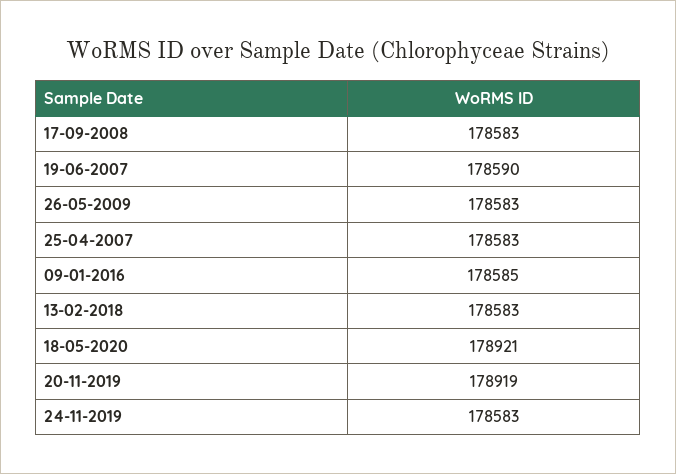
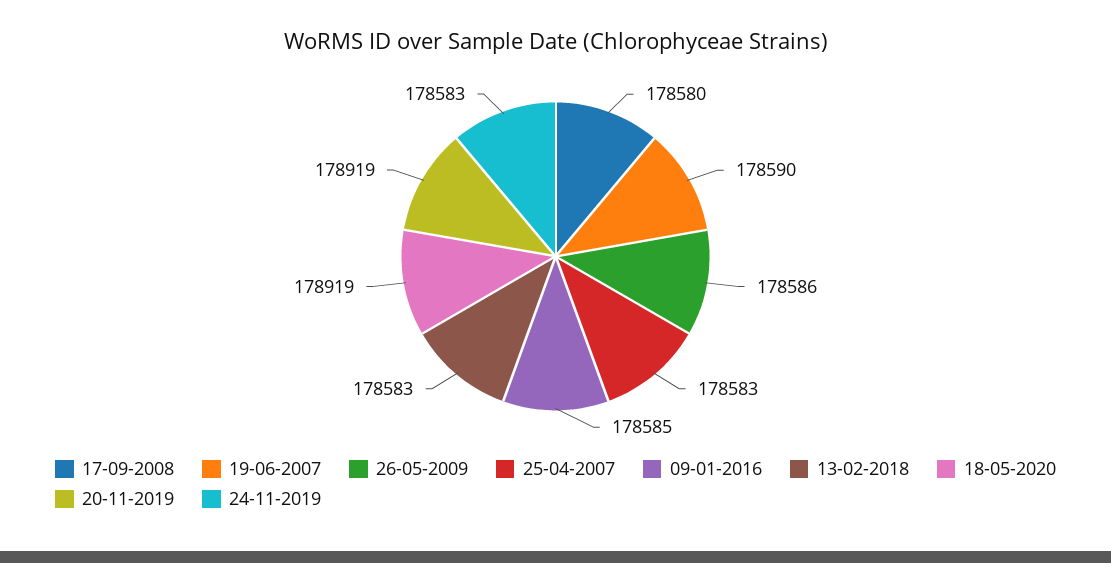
17-09-2008: 178583 -> 178580
26-05-2009: 178583 -> 178586
18-05-2020: 178921 -> 178919

